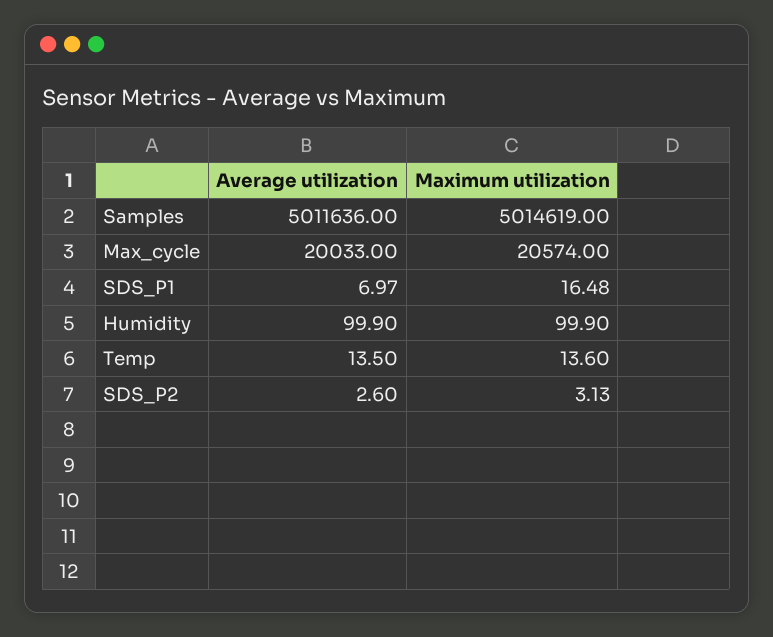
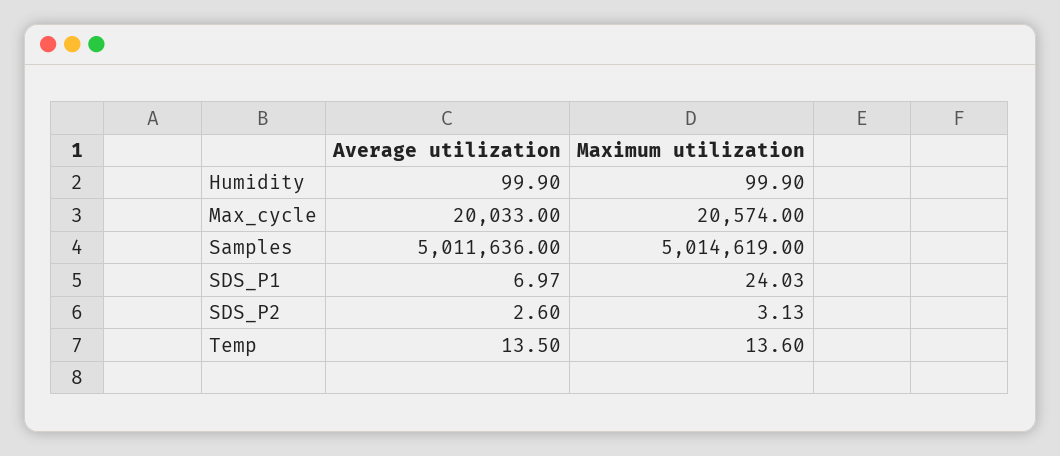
Maximum utilization, SDS_P1: 16.48 -> 24.03

